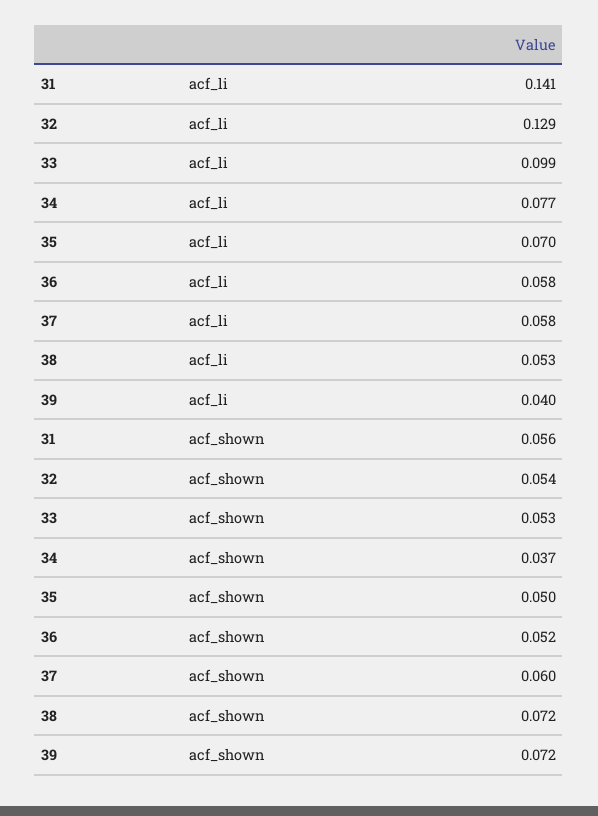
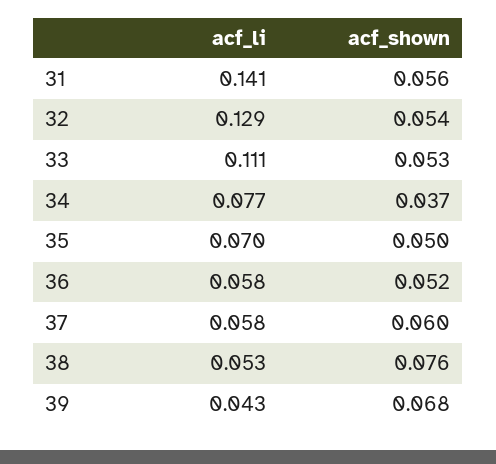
33, acf_li: 0.099 -> 0.111
39, acf_li: 0.04 -> 0.043
38, acf_shown: 0.072 -> 0.076
39, acf_shown: 0.072 -> 0.068

